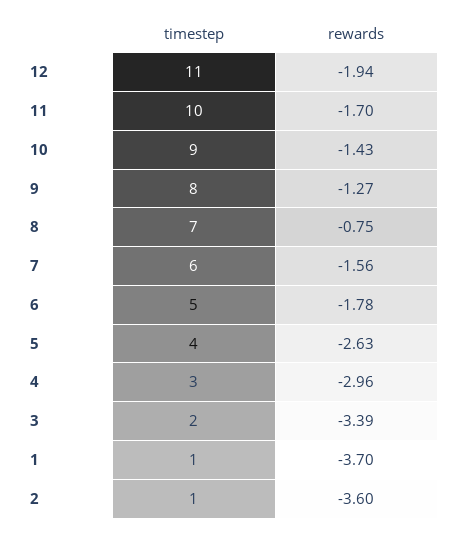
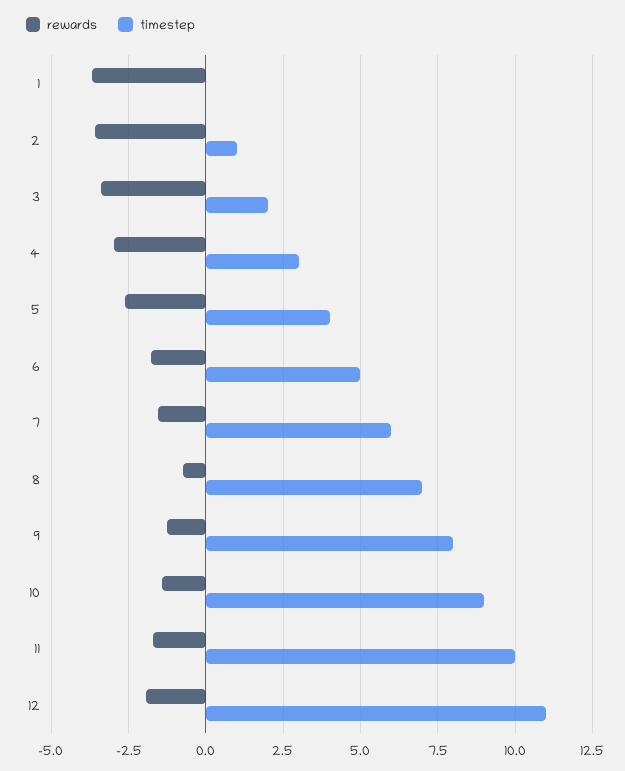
timestep, 1: 1 -> 0

